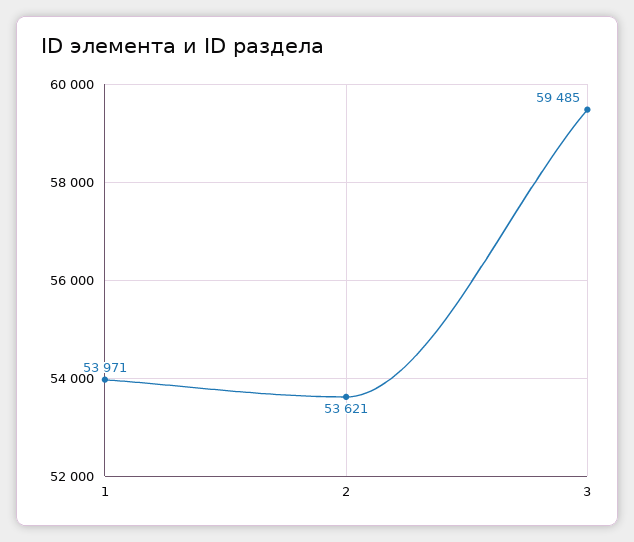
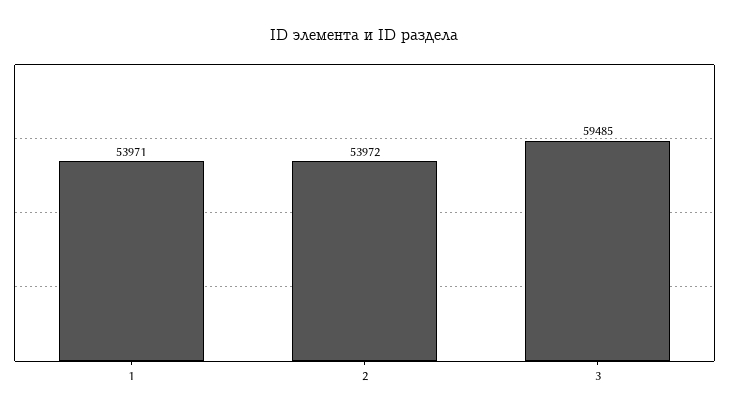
2: 53621 -> 53972

